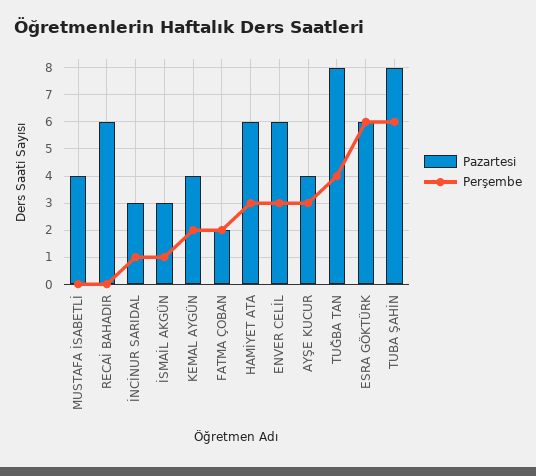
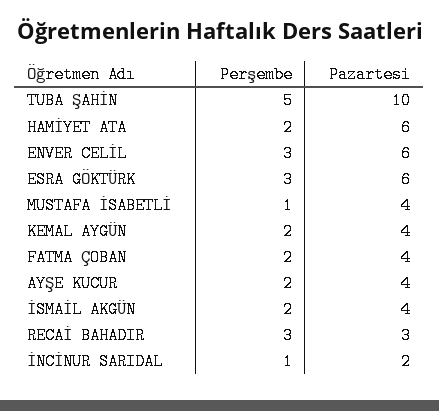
Perşembe, MUSTAFA İSABETLİ: 0 -> 1
Pazartesi, RECAİ BAHADIR: 6 -> 3
Perşembe, RECAİ BAHADIR: 0 -> 3
Pazartesi, İNCİNUR SARIDAL: 3 -> 2
Pazartesi, İSMAİL AKGÜN: 3 -> 4
Perşembe, İSMAİL AKGÜN: 1 -> 2
Pazartesi, FATMA ÇOBAN: 2 -> 4
Perşembe, HAMİYET ATA: 3 -> 2
Perşembe, AYŞE KUCUR: 3 -> 2
Pazartesi, TUĞBA TAN: 8 -> none
Perşembe, TUĞBA TAN: 4 -> none
Perşembe, ESRA GÖKTÜRK: 6 -> 3
Pazartesi, TUBA ŞAHİN: 8 -> 10
Perşembe, TUBA ŞAHİN: 6 -> 5

